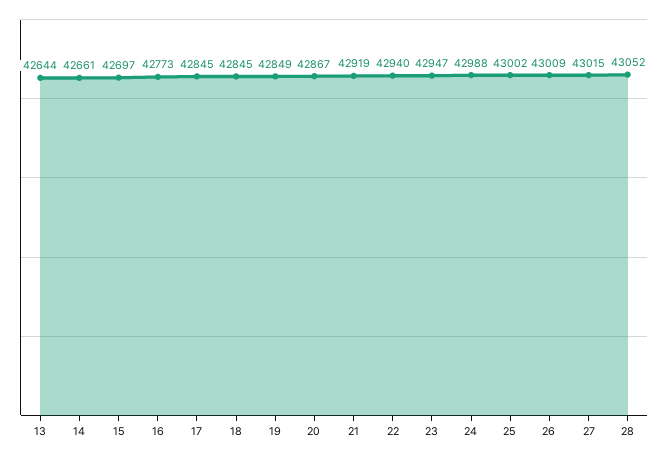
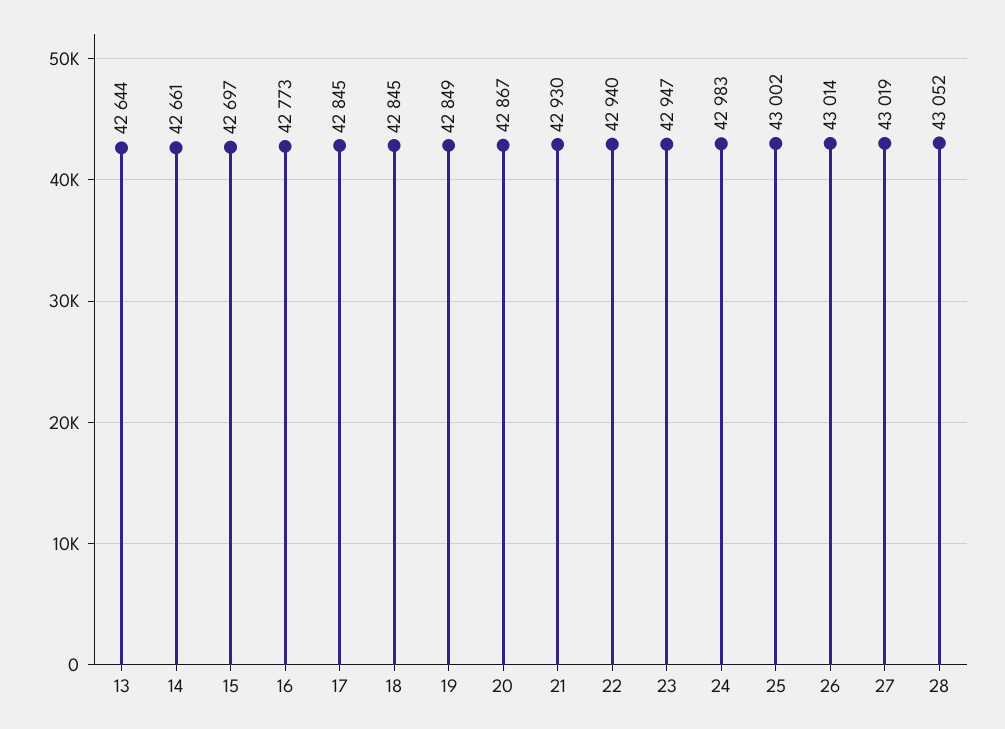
21: 42919 -> 42930
24: 42988 -> 42983
26: 43009 -> 43014
27: 43015 -> 43019

